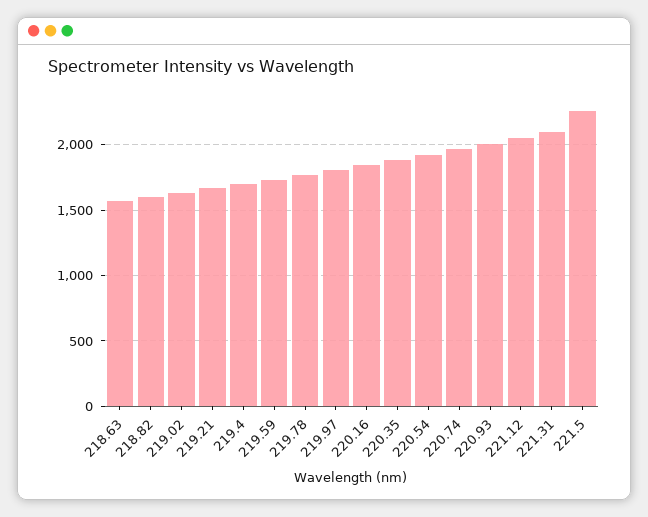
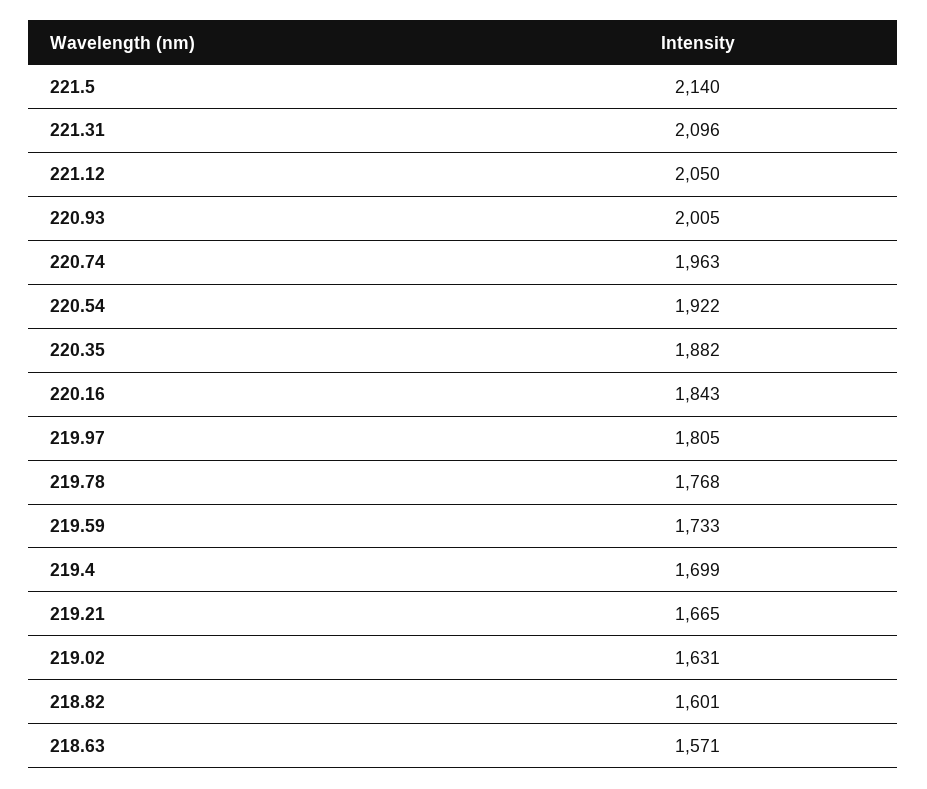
221.5: 2250 -> 2140

